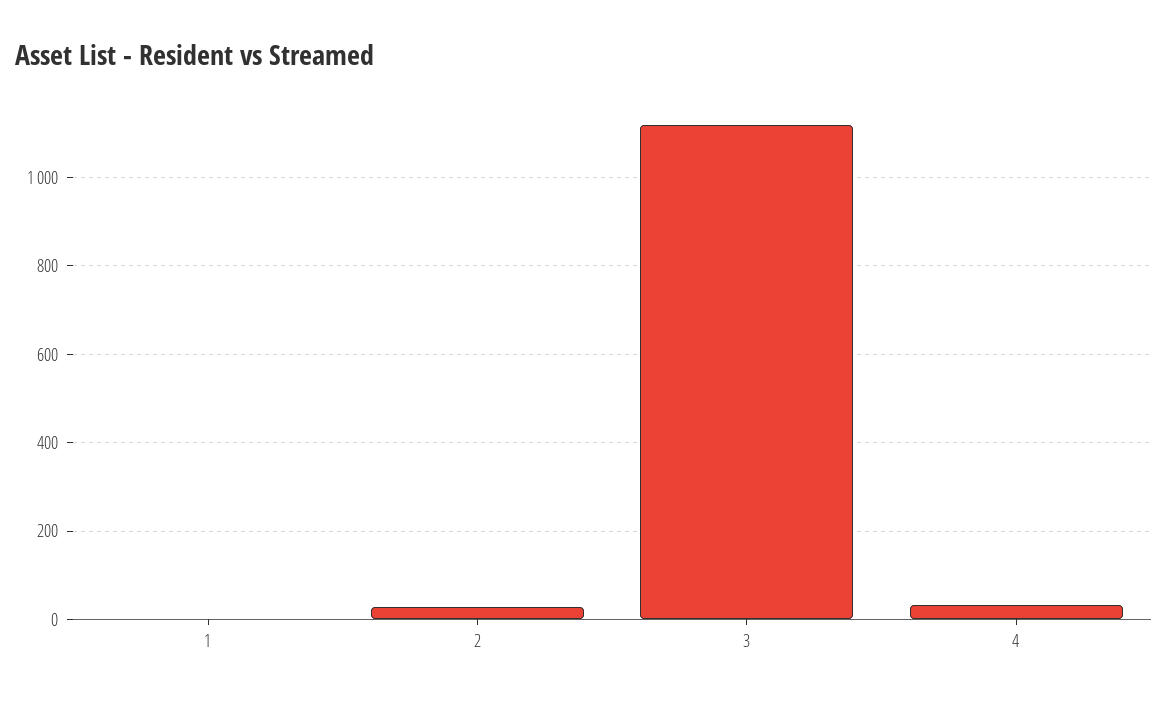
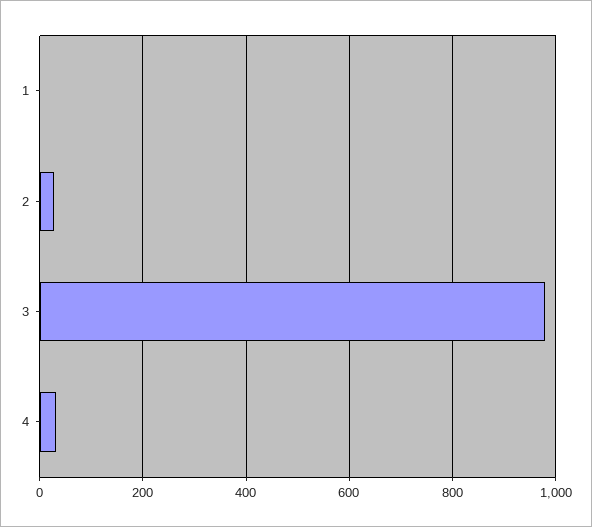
3: 1120 -> 980

